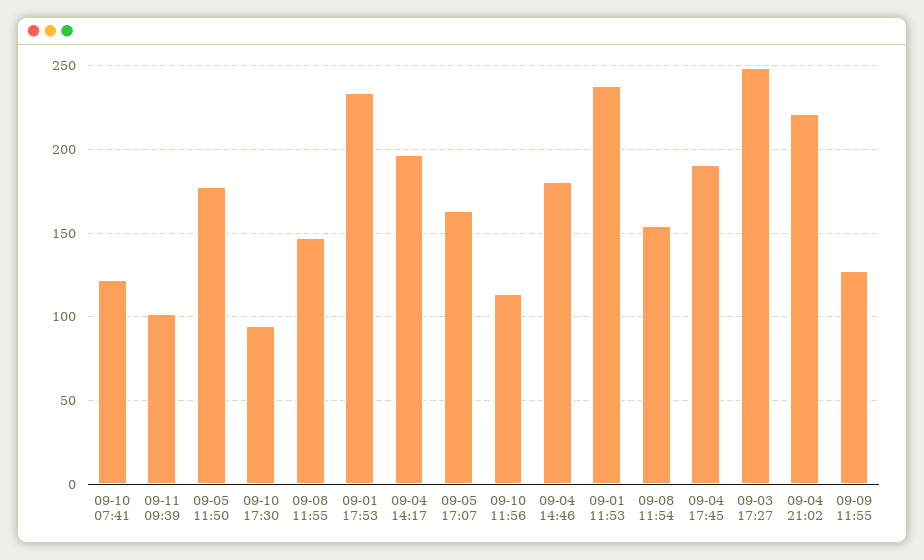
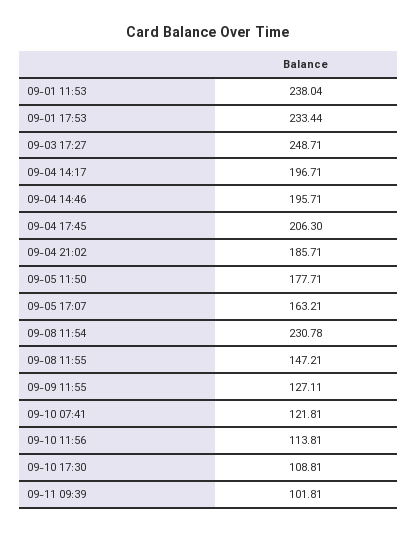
09-10 17:30: 95 -> 108.81
09-04 14:46: 180 -> 195.71
09-08 11:54: 155 -> 230.78
09-04 17:45: 190 -> 206.3
09-04 21:02: 220 -> 185.71

